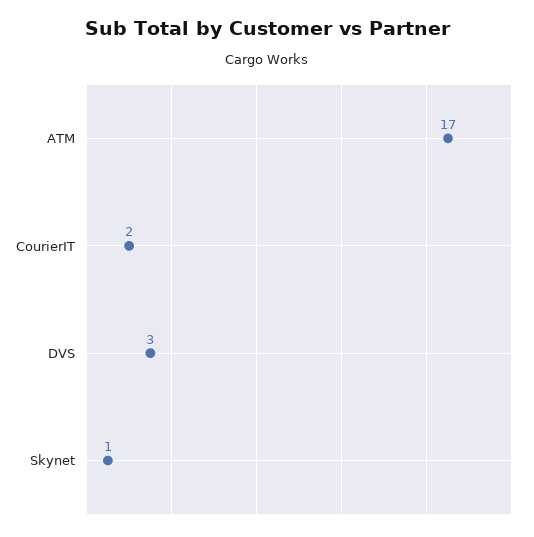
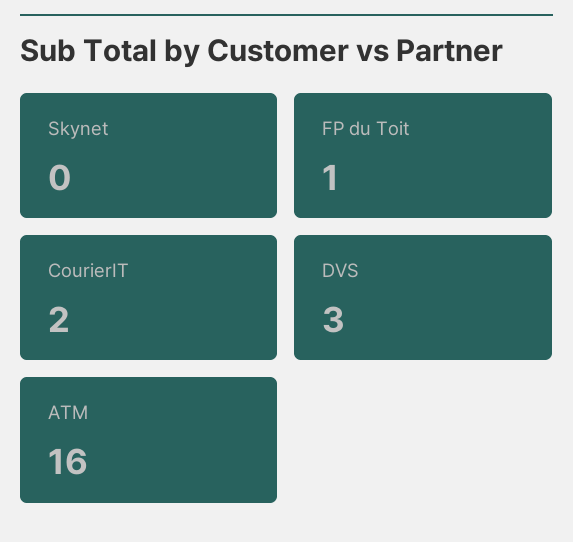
ATM: 17 -> 16
Skynet: 1 -> 0
FP du Toit: none -> 1

